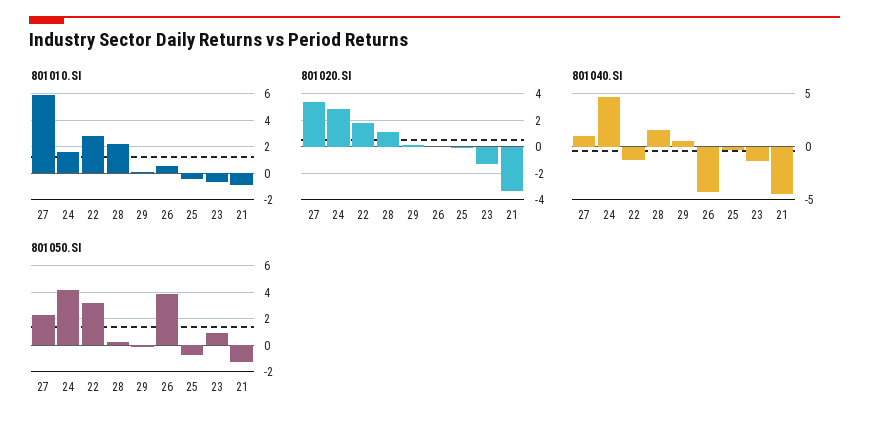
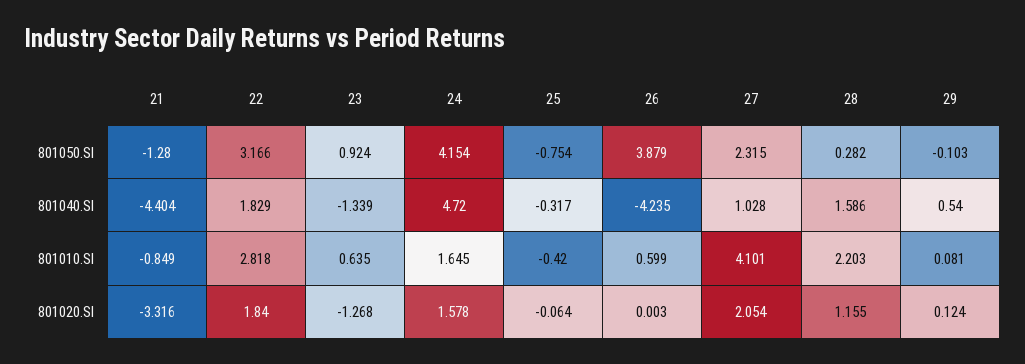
801010.SI, 27: 6 -> 4.101
801010.SI, 23: -0.5 -> 0.635
801020.SI, 27: 3.5 -> 2.054
801020.SI, 24: 3 -> 1.578
801040.SI, 22: -1 -> 1.829

